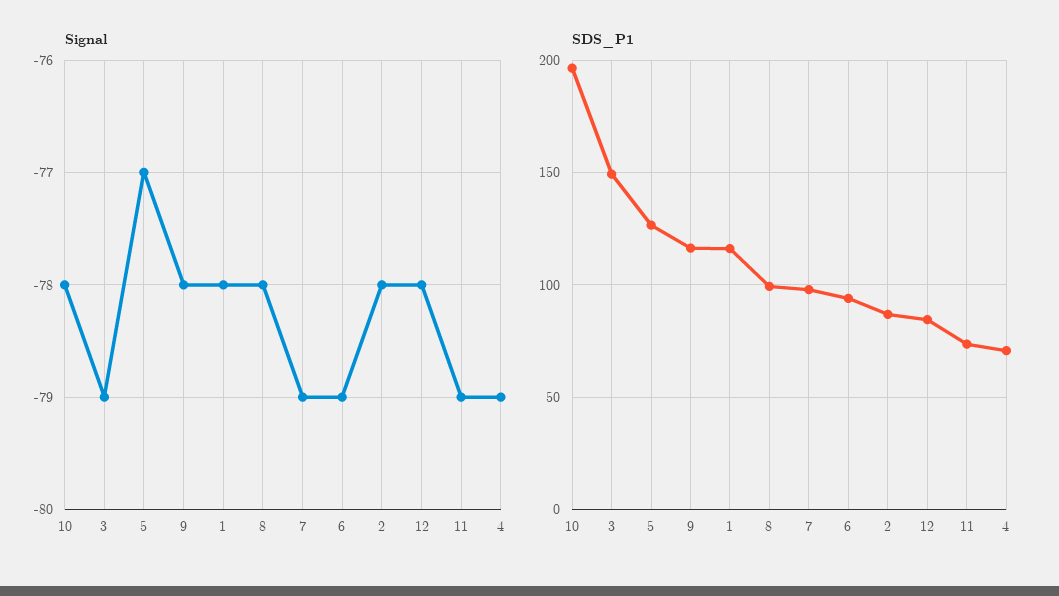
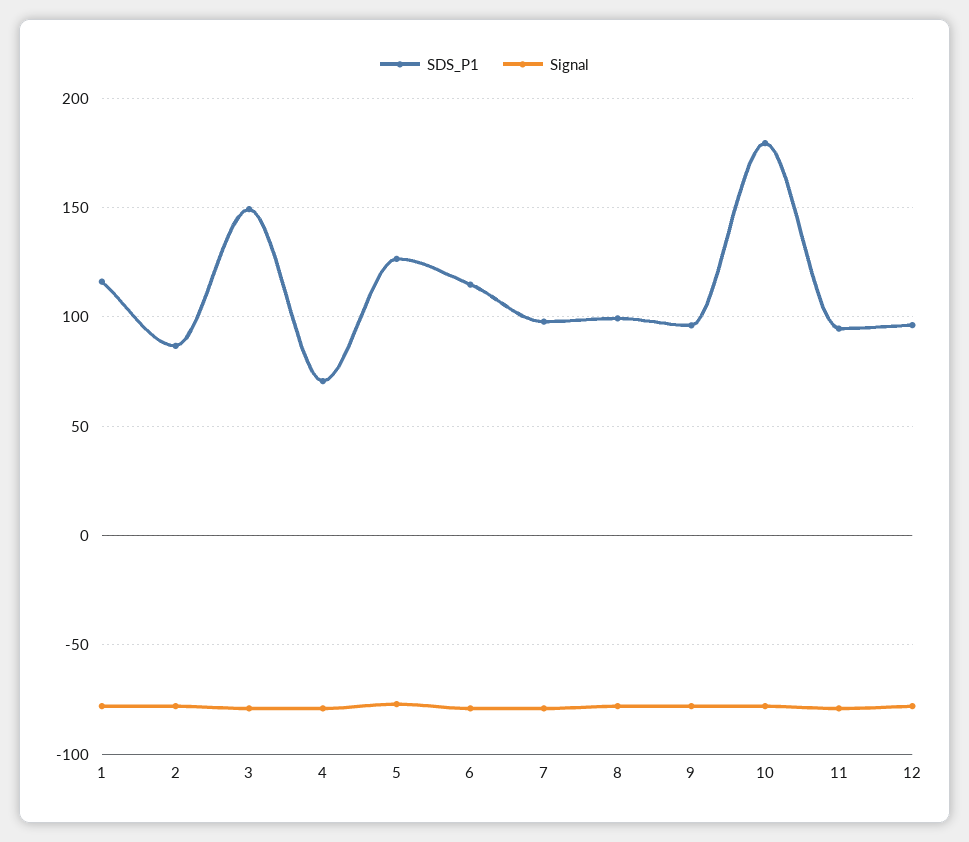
SDS_P1, 10: 195 -> 180
SDS_P1, 9: 115 -> 95
SDS_P1, 6: 95 -> 115
SDS_P1, 12: 85 -> 95
SDS_P1, 11: 75 -> 95

